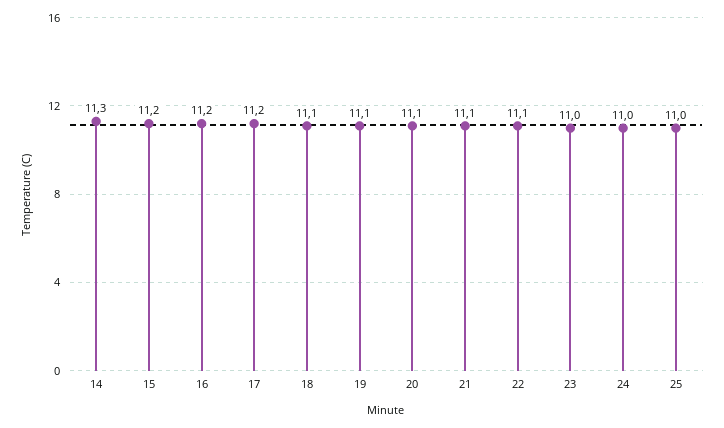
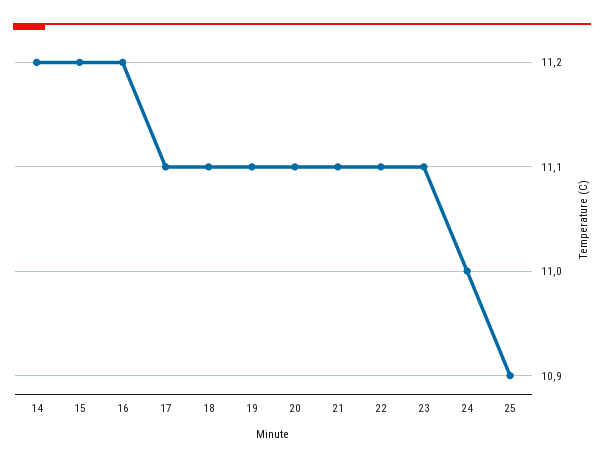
14: 11.3 -> 11.2
17: 11.2 -> 11.1
23: 11 -> 11.1
25: 11 -> 10.9

